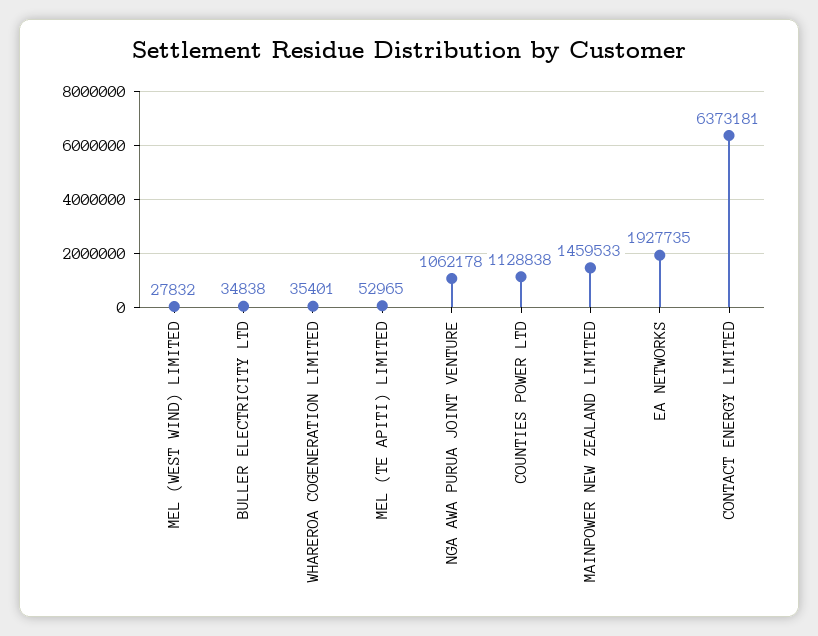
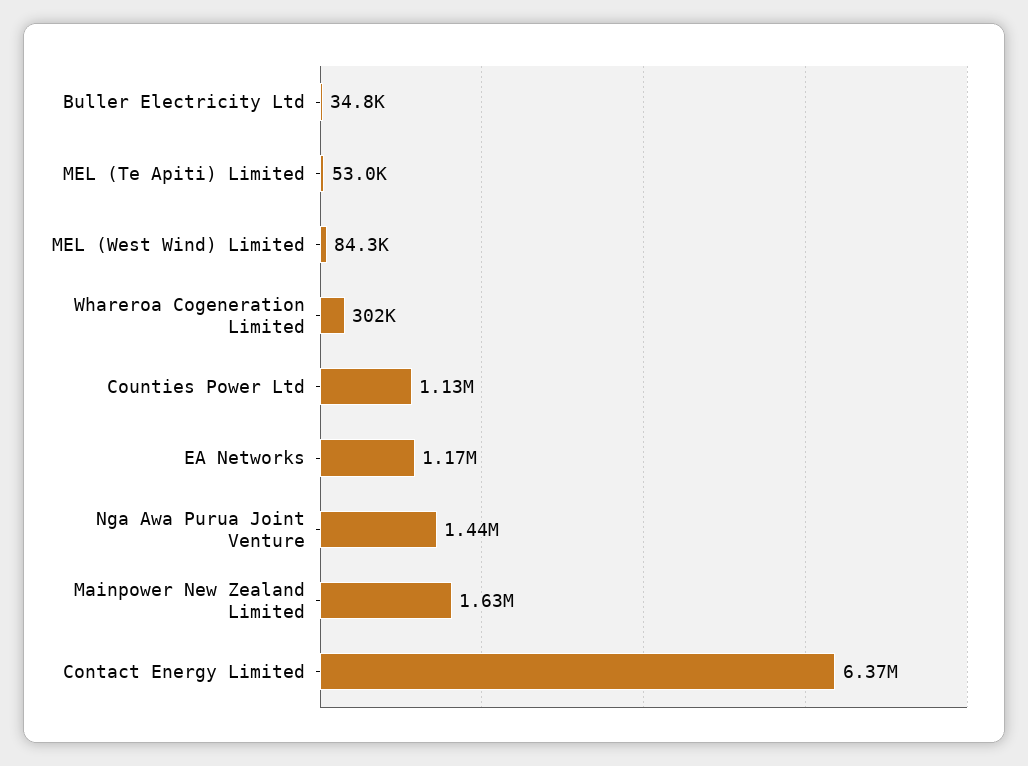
MEL (WEST WIND) LIMITED: 27832 -> 84300
WHAREROA COGENERATION LIMITED: 35401 -> 302000
NGA AWA PURUA JOINT VENTURE: 1062178 -> 1440000
MAINPOWER NEW ZEALAND LIMITED: 1459533 -> 1630000
EA NETWORKS: 1927735 -> 1170000

